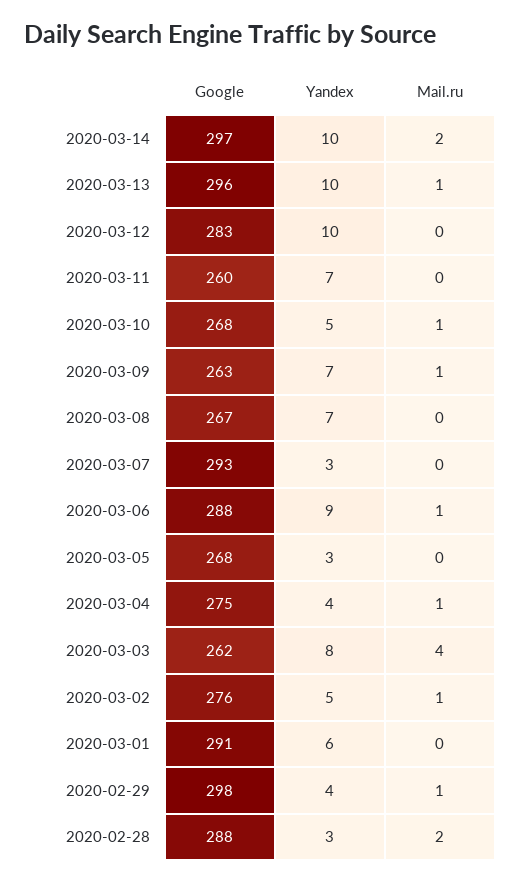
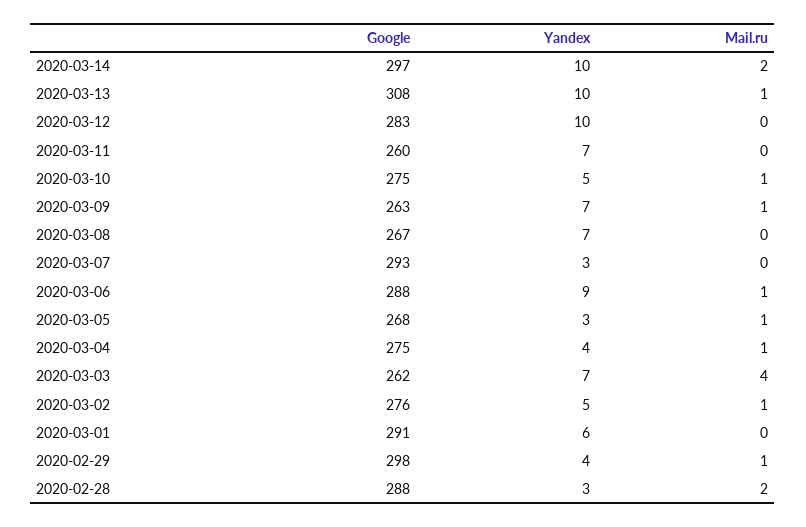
Google, 2020-03-13: 296 -> 308
Google, 2020-03-10: 268 -> 275
Mail.ru, 2020-03-05: 0 -> 1
Yandex, 2020-03-03: 8 -> 7

